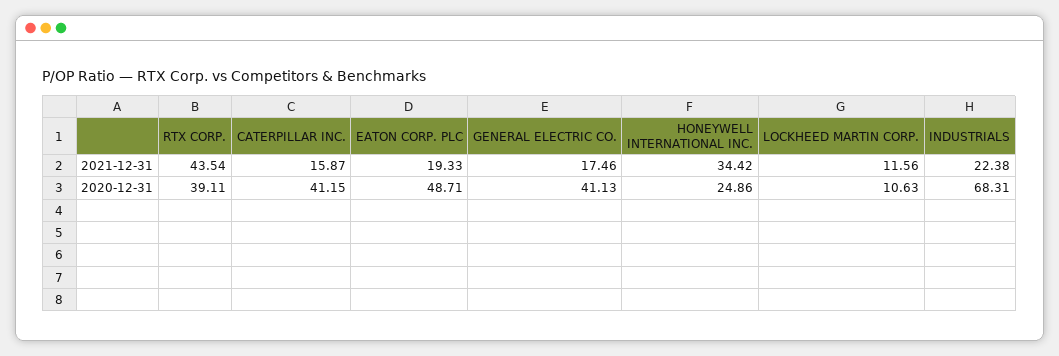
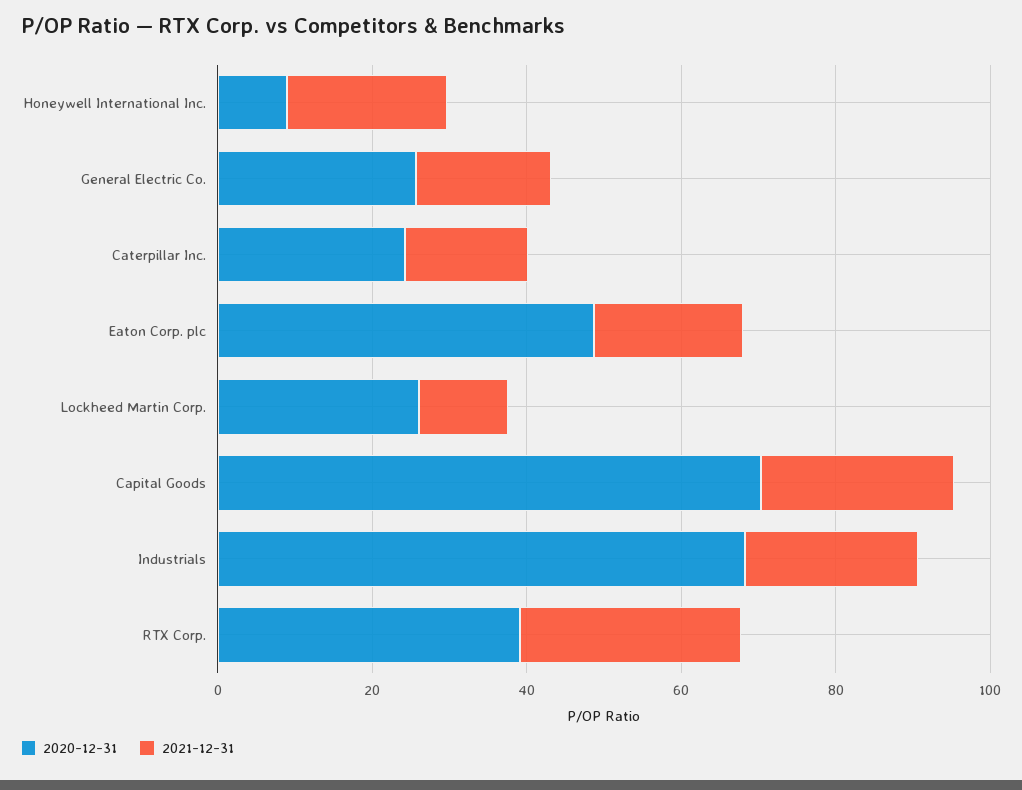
2021-12-31, RTX CORP.: 43.54 -> 30
2021-12-31, HONEYWELL INTERNATIONAL INC.: 34.42 -> 20
2020-12-31, CATERPILLAR INC.: 41.15 -> 25
2020-12-31, GENERAL ELECTRIC CO.: 41.13 -> 25
2020-12-31, HONEYWELL INTERNATIONAL INC.: 24.86 -> 10
2020-12-31, LOCKHEED MARTIN CORP.: 10.63 -> 25
2020-12-31, Capital Goods: none -> 70
2021-12-31, Capital Goods: none -> 25

